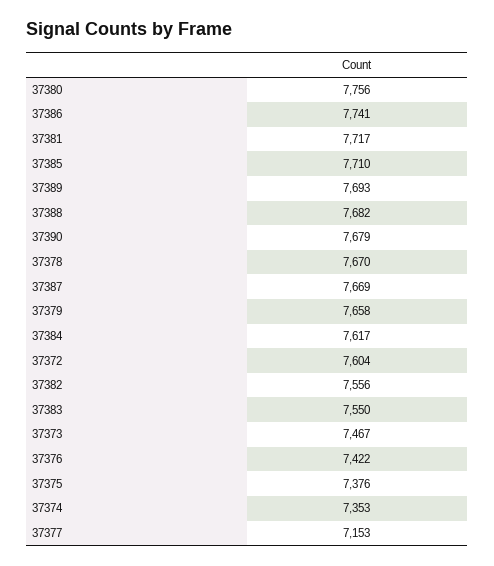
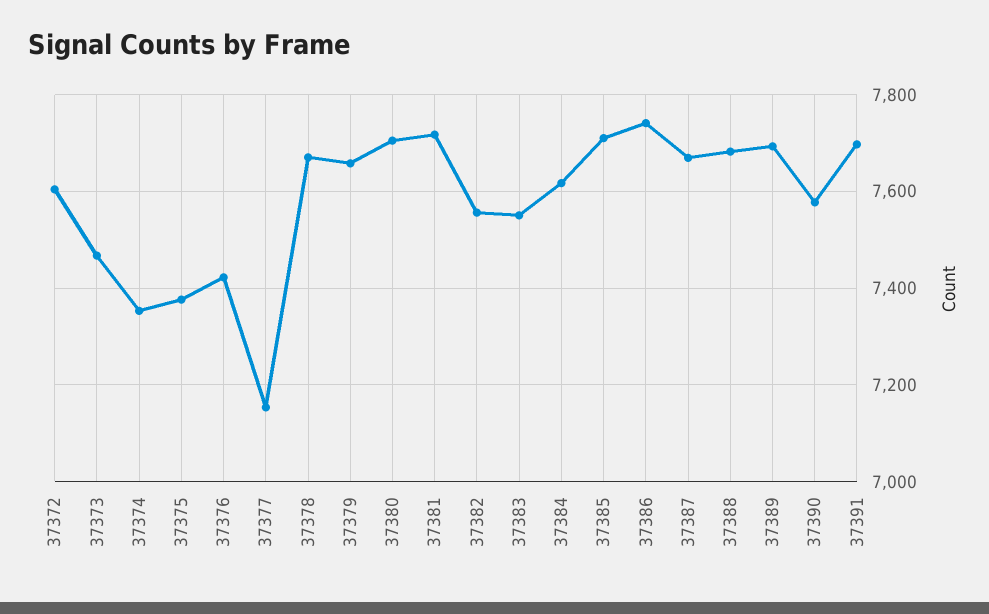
37380: 7756 -> 7700
37390: 7679 -> 7580
37391: none -> 7700

